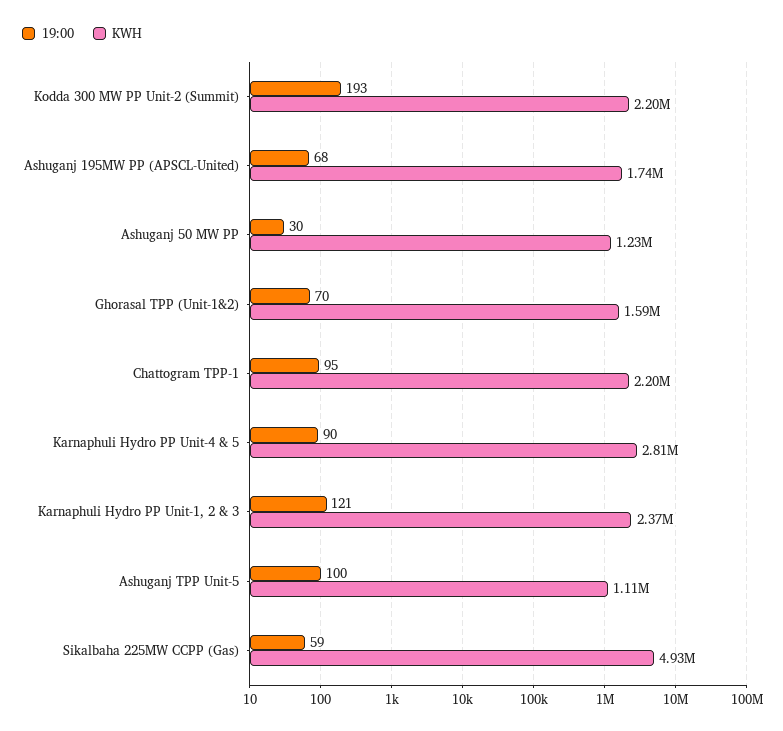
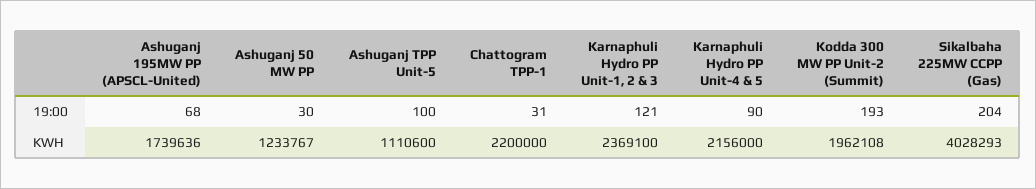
KWH, Kodda 300 MW PP Unit-2 (Summit): 2200000 -> 1962108
19:00, Ghorasal TPP (Unit-1&2): 70 -> none
KWH, Ghorasal TPP (Unit-1&2): 1590000 -> none
19:00, Chattogram TPP-1: 95 -> 31
KWH, Karnaphuli Hydro PP Unit-4 & 5: 2810000 -> 2156000
19:00, Sikalbaha 225MW CCPP (Gas): 59 -> 204
KWH, Sikalbaha 225MW CCPP (Gas): 4930000 -> 4028293

